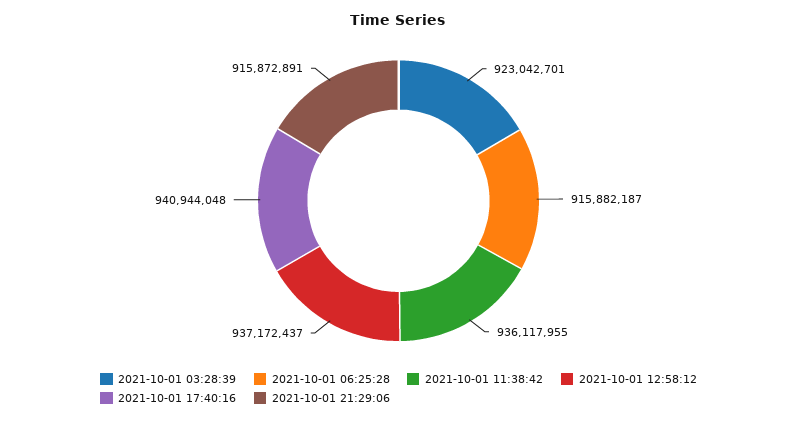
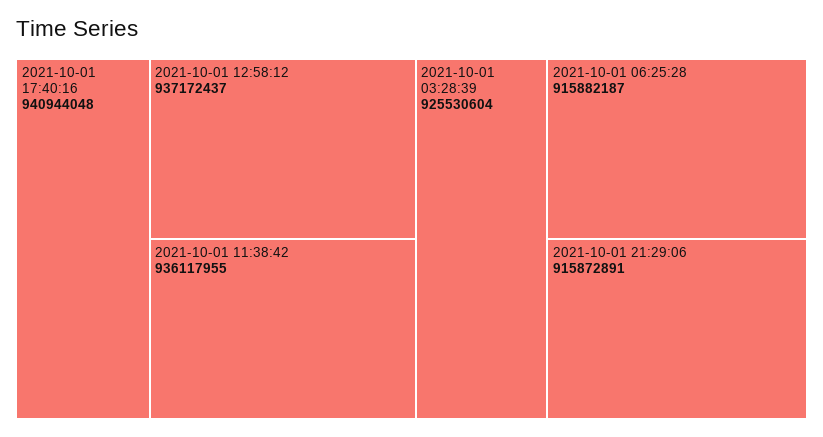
2021-10-01 03:28:39: 923042701 -> 925530604

